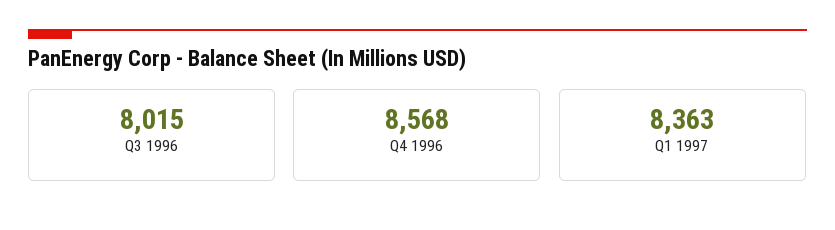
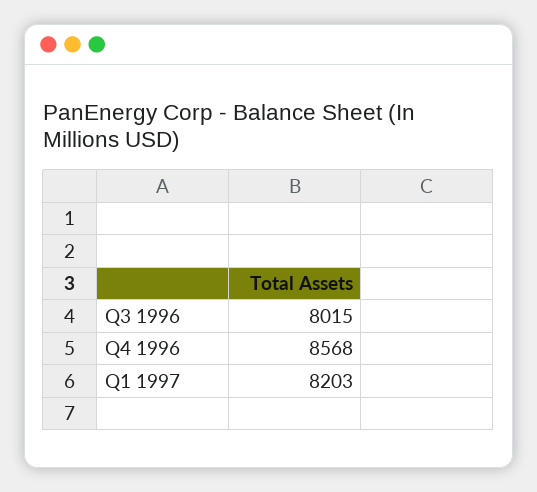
Q1 1997: 8363 -> 8203

